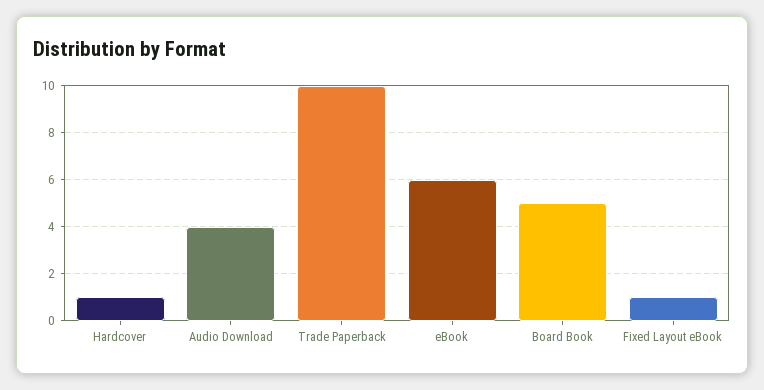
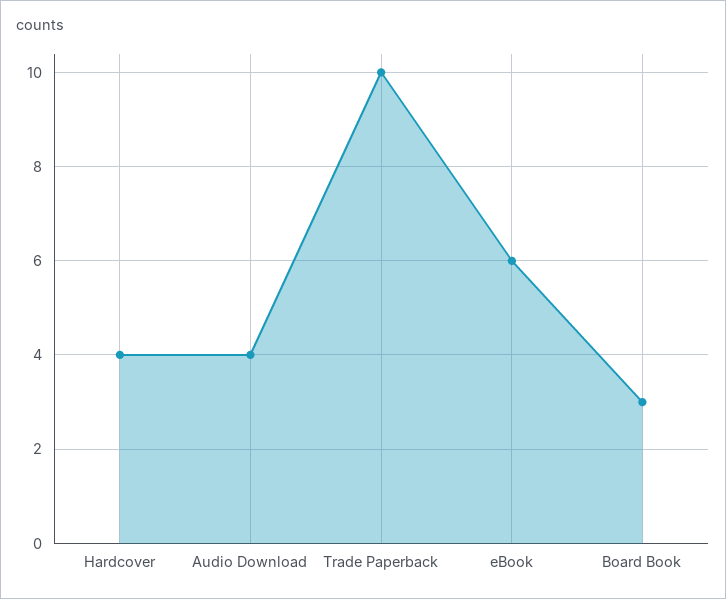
Hardcover: 1 -> 4
Board Book: 5 -> 3
Fixed Layout eBook: 1 -> none

